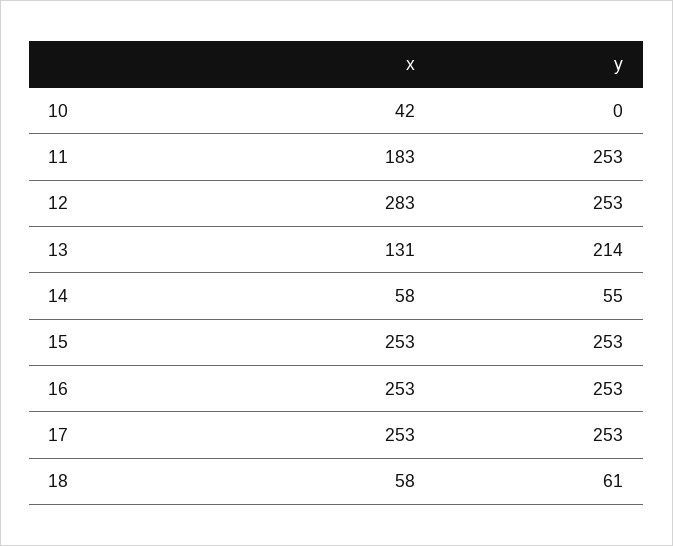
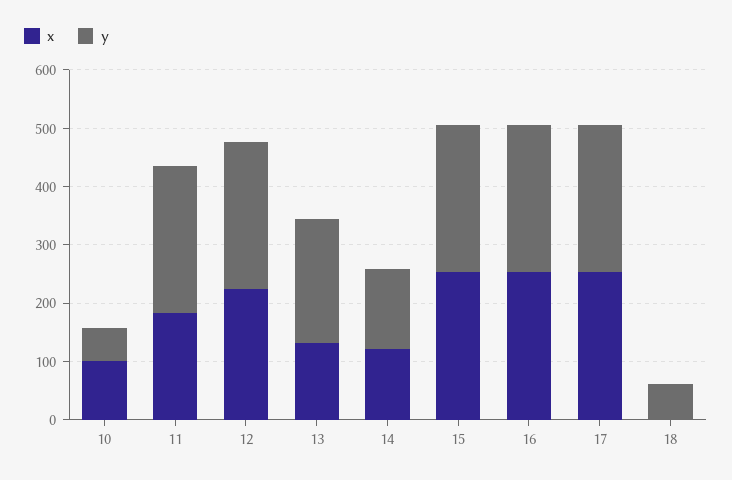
x, 10: 42 -> 100
y, 10: 0 -> 60
x, 12: 283 -> 220
x, 14: 58 -> 120
y, 14: 55 -> 140
x, 18: 58 -> 0

